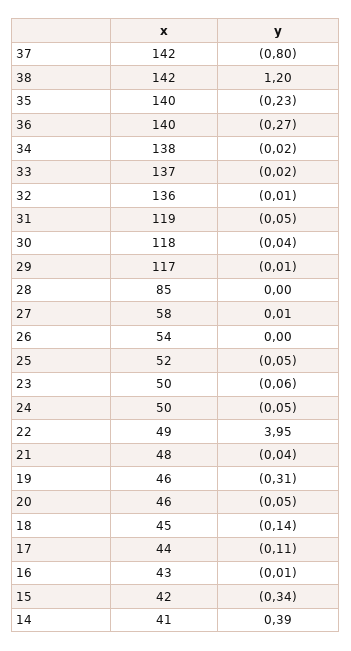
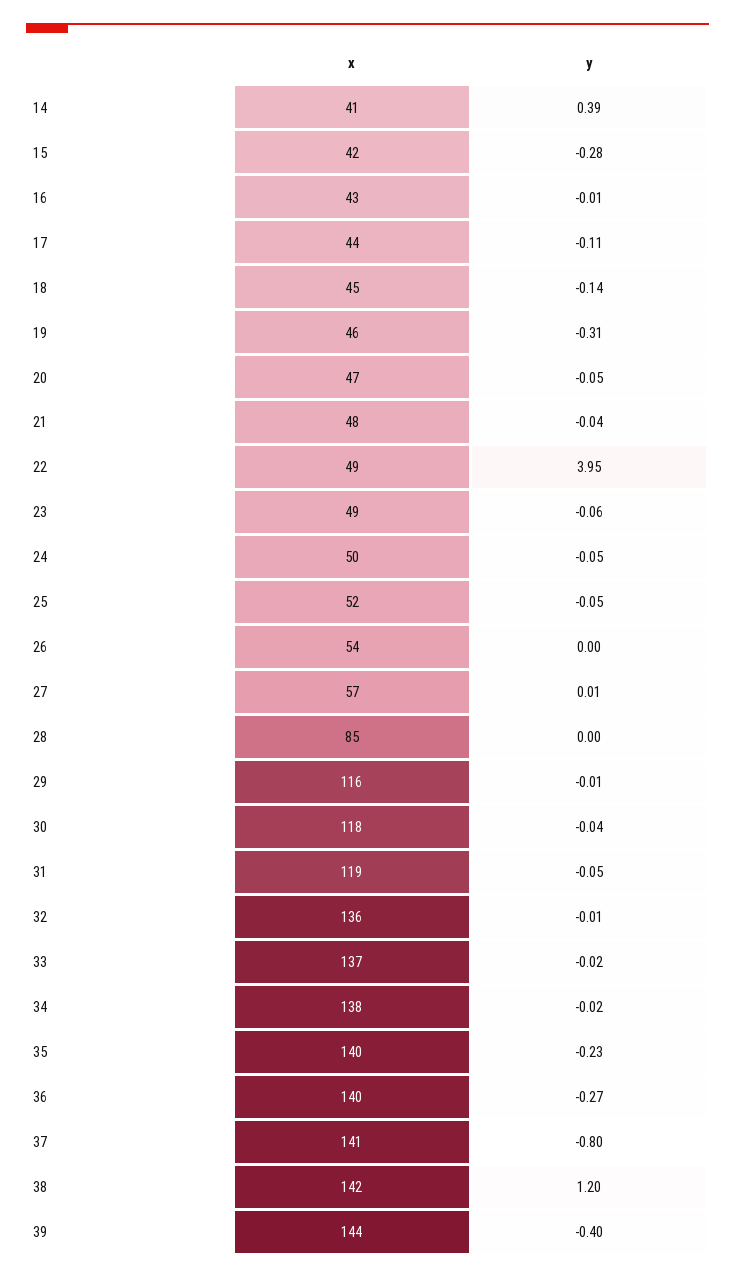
x, 37: 142 -> 141
x, 29: 117 -> 116
x, 27: 58 -> 57
x, 23: 50 -> 49
x, 20: 46 -> 47
y, 15: -0.34 -> -0.28
x, 39: none -> 144
y, 39: none -> -0.4

